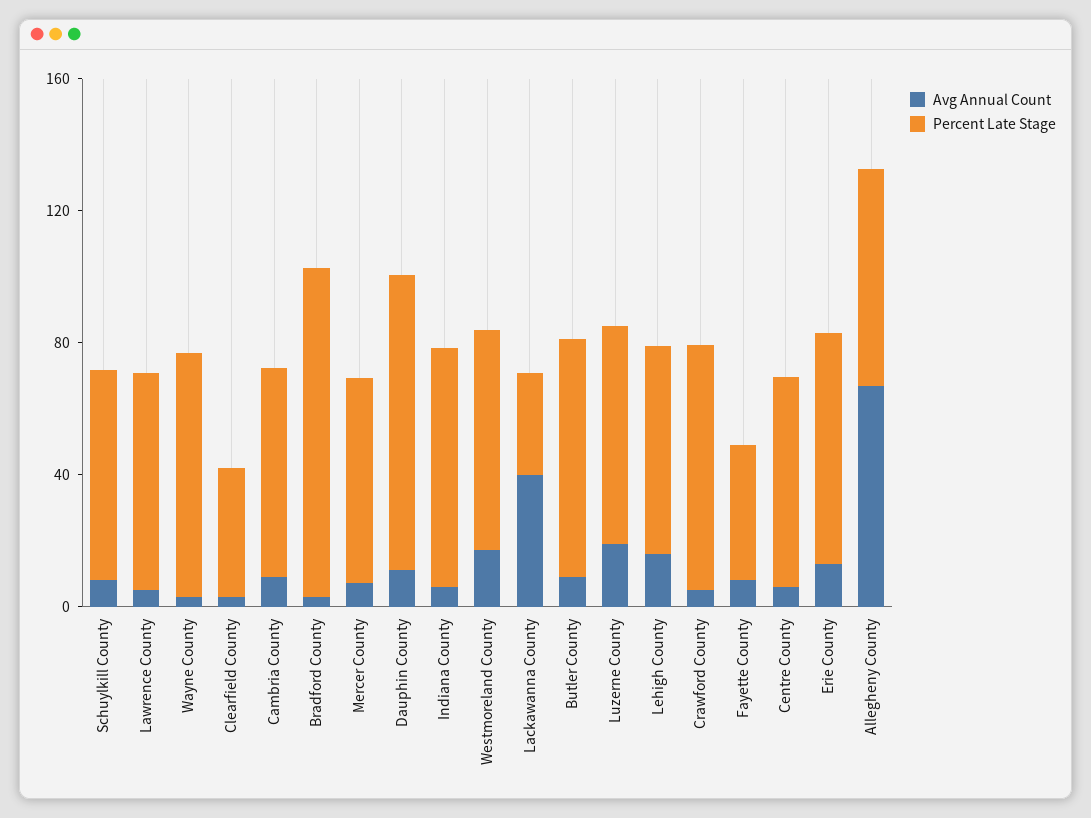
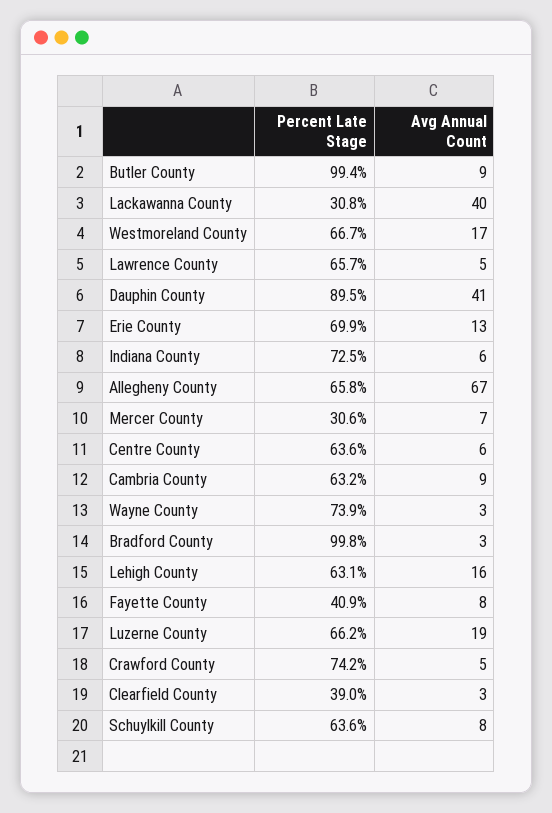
Percent Late Stage, Mercer County: 60 -> 30.6
Avg Annual Count, Dauphin County: 10 -> 41
Percent Late Stage, Butler County: 70 -> 99.4

